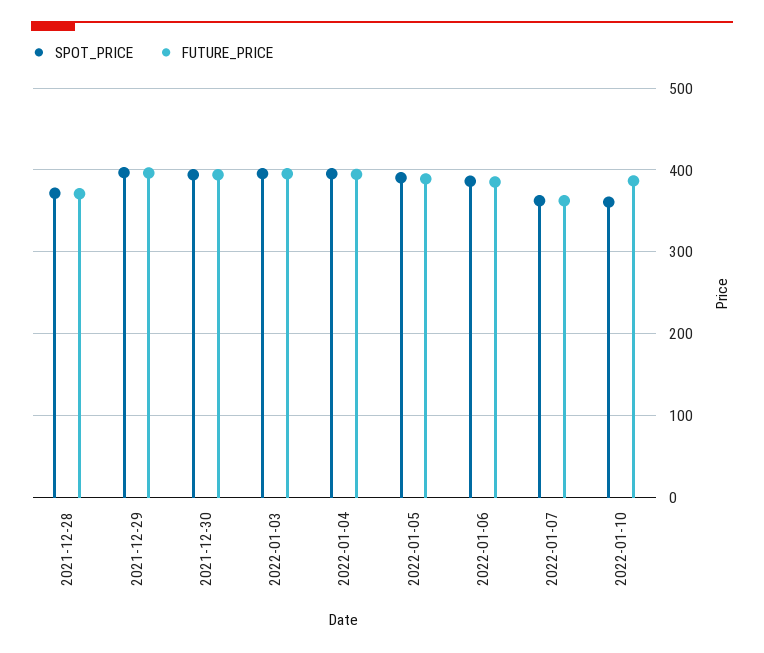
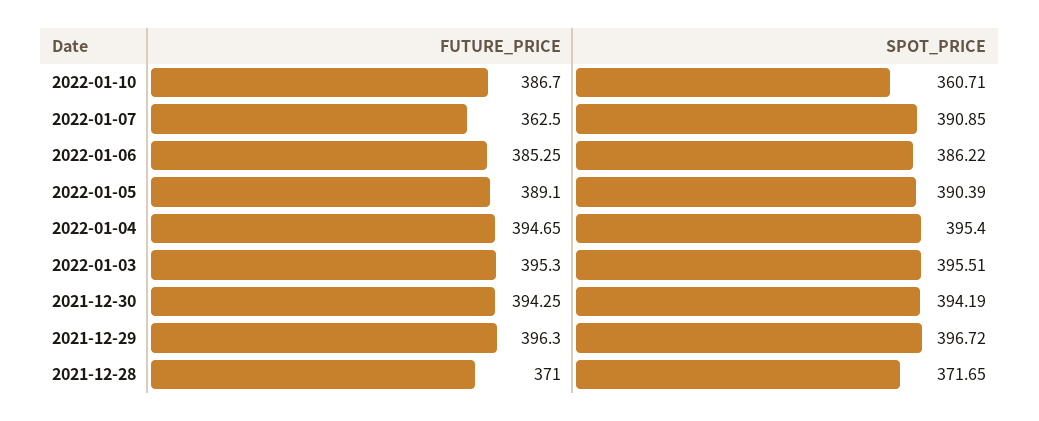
SPOT_PRICE, 2022-01-07: 360 -> 390.85

